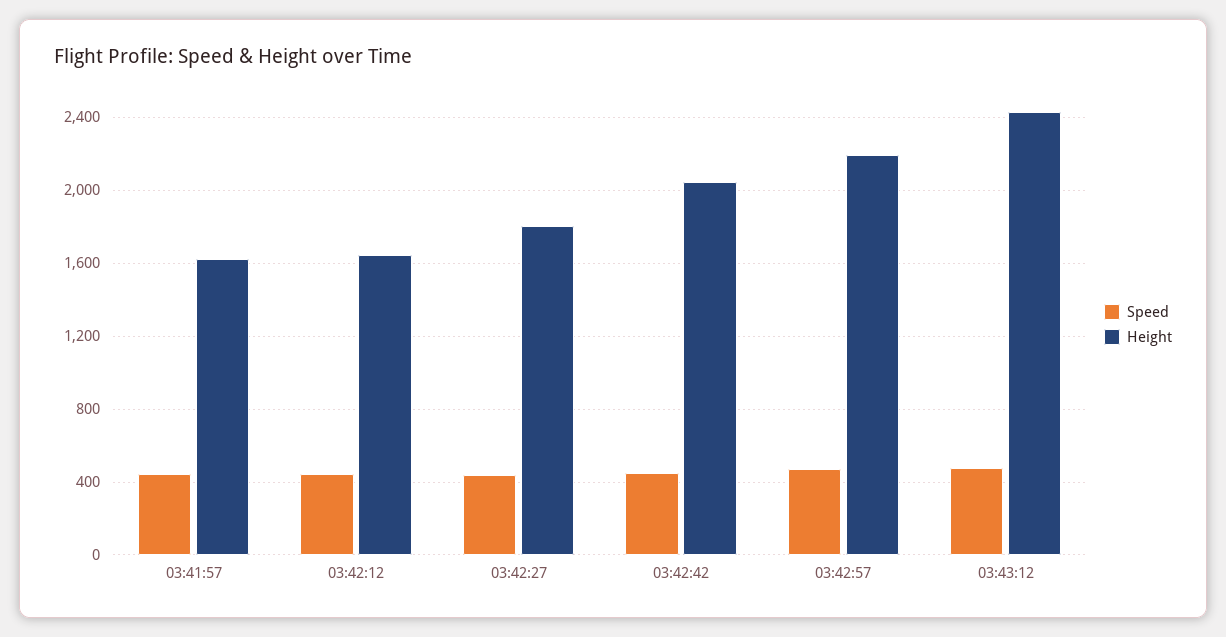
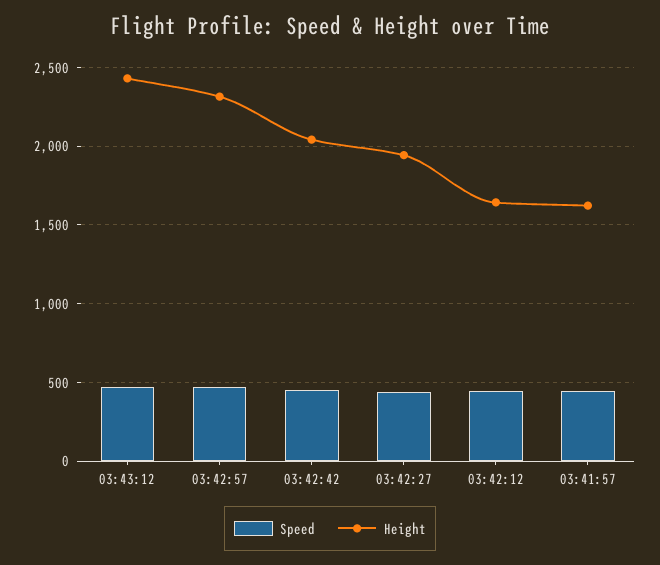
Height, 03:42:27: 1800 -> 1950
Height, 03:42:57: 2200 -> 2300

